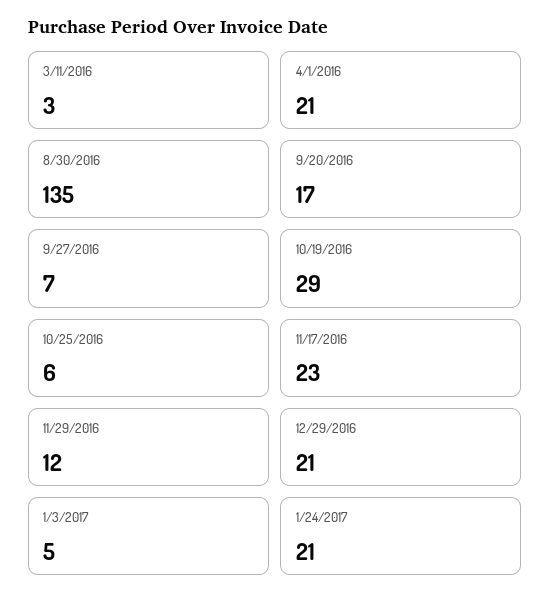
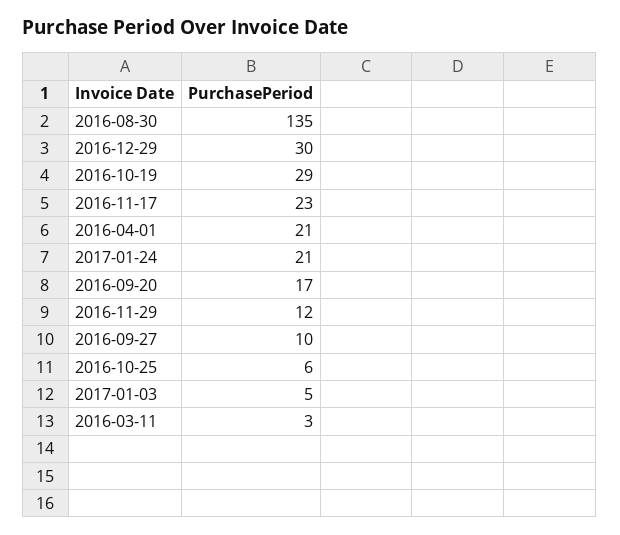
9/27/2016: 7 -> 10
12/29/2016: 21 -> 30

